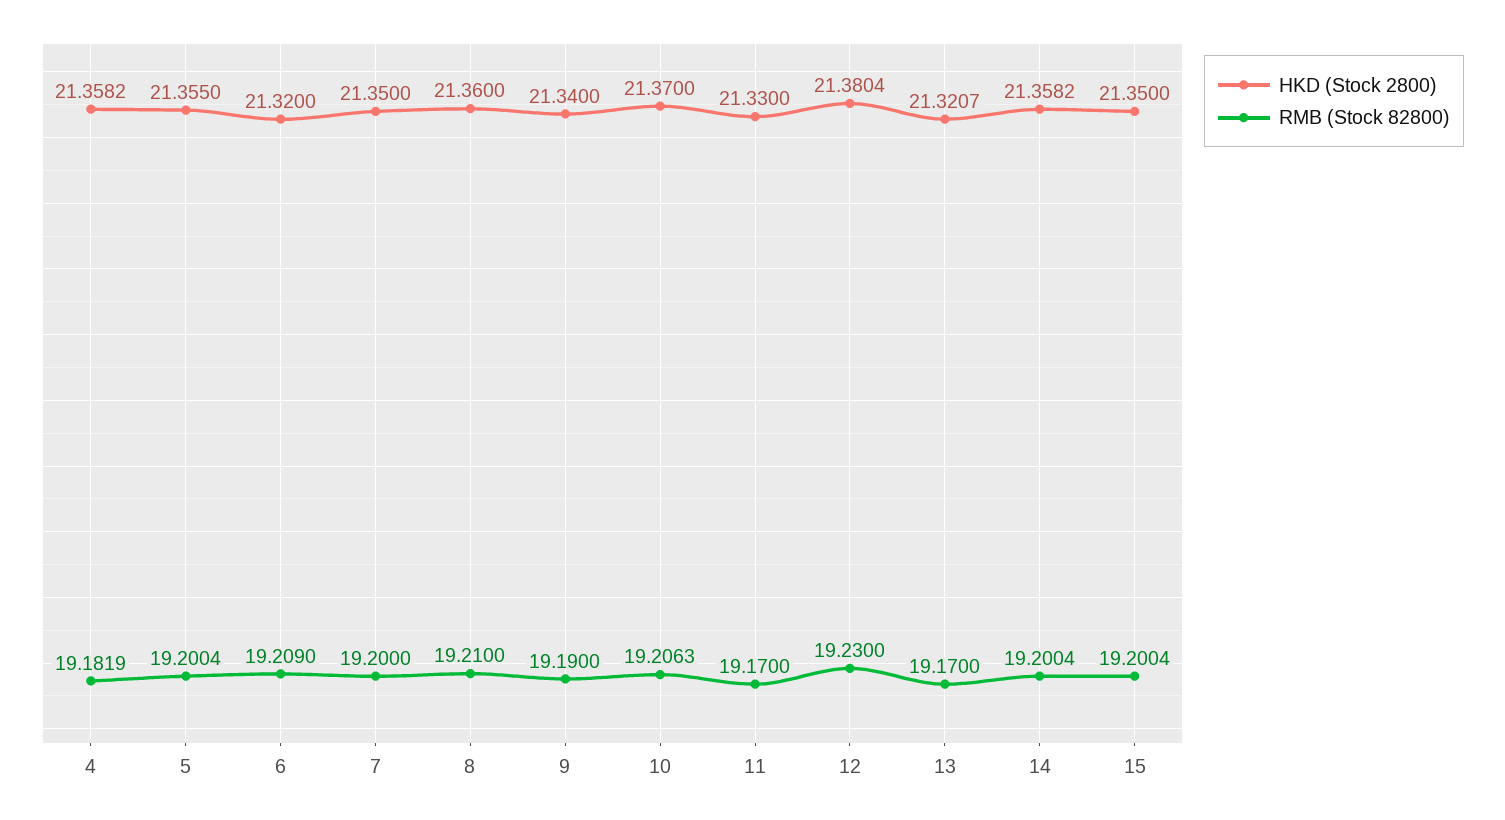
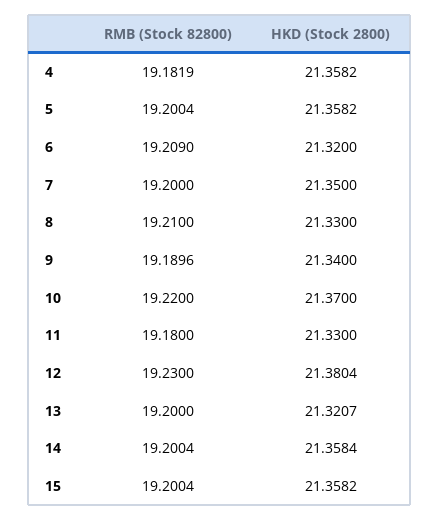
HKD (Stock 2800), 5: 21.355 -> 21.3582
HKD (Stock 2800), 8: 21.36 -> 21.33
RMB (Stock 82800), 9: 19.19 -> 19.1896
RMB (Stock 82800), 10: 19.2063 -> 19.22
RMB (Stock 82800), 11: 19.17 -> 19.18
RMB (Stock 82800), 13: 19.17 -> 19.2
HKD (Stock 2800), 14: 21.3582 -> 21.3584
HKD (Stock 2800), 15: 21.35 -> 21.3582

